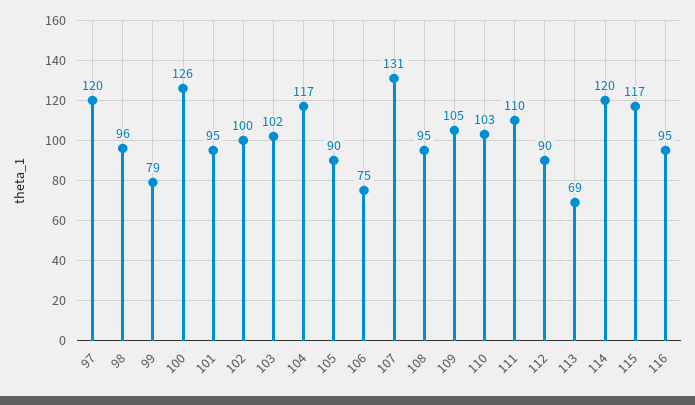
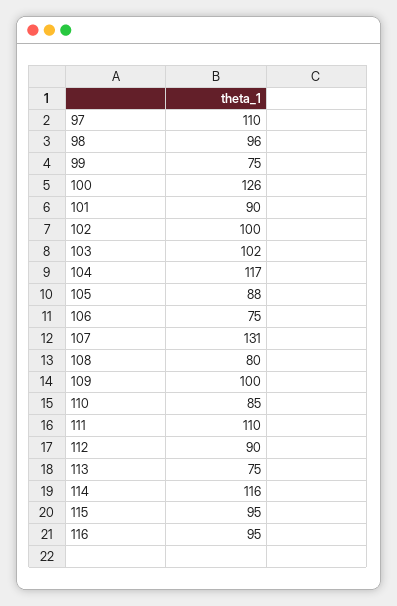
97: 120 -> 110
99: 79 -> 75
101: 95 -> 90
105: 90 -> 88
108: 95 -> 80
109: 105 -> 100
110: 103 -> 85
113: 69 -> 75
114: 120 -> 116
115: 117 -> 95

